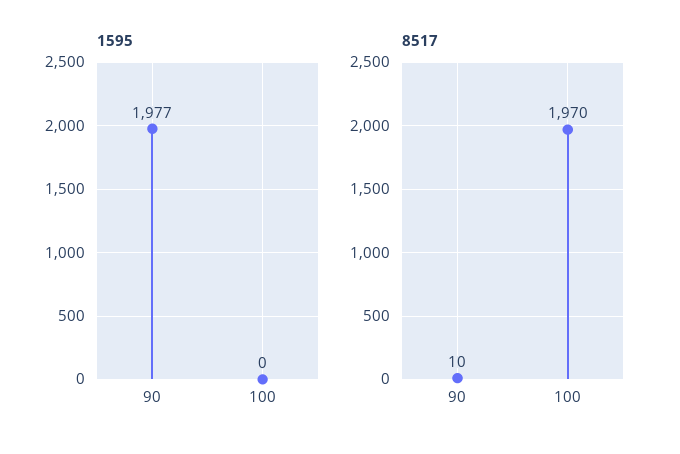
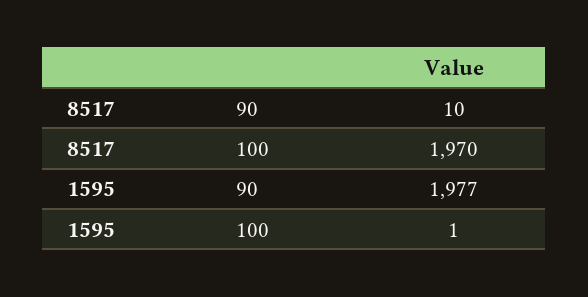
1595, 100: 0 -> 1

